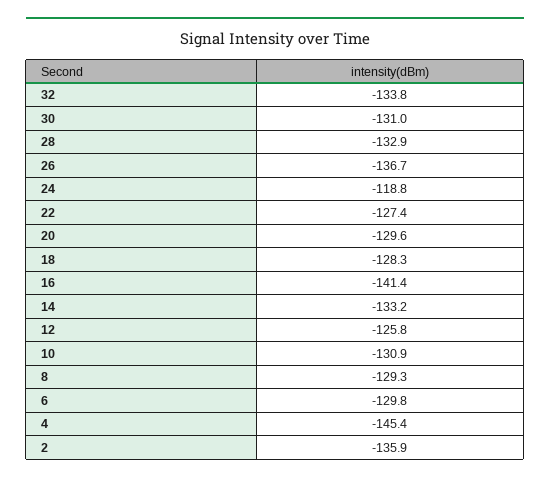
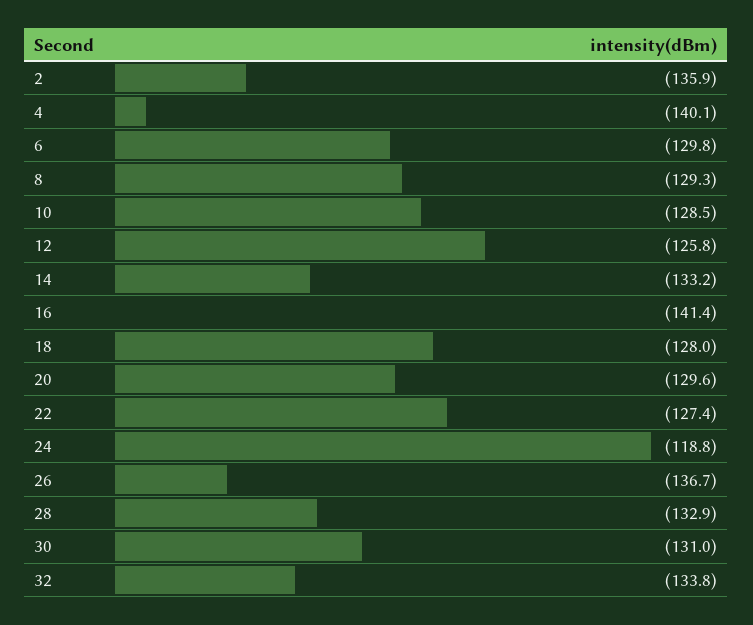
18: -128.3 -> -128
10: -130.9 -> -128.5
4: -145.4 -> -140.1

